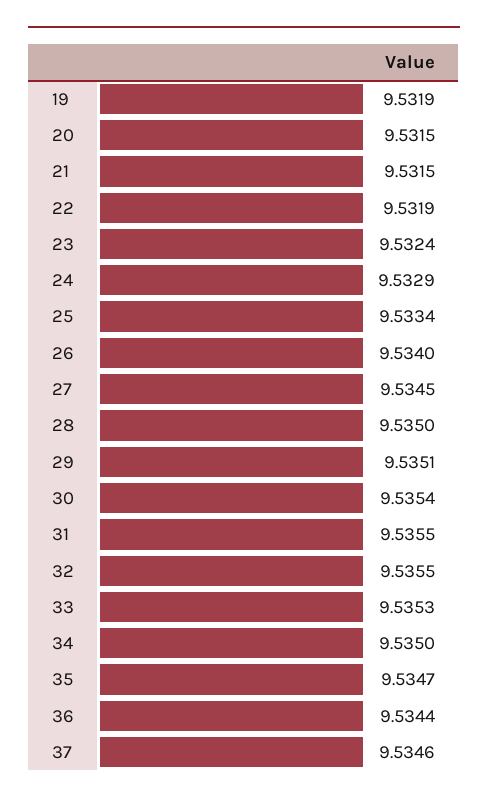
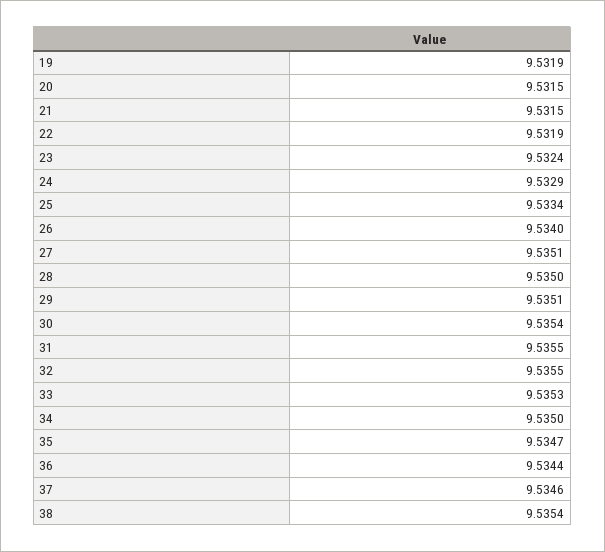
27: 9.5345 -> 9.5351
38: none -> 9.5354

